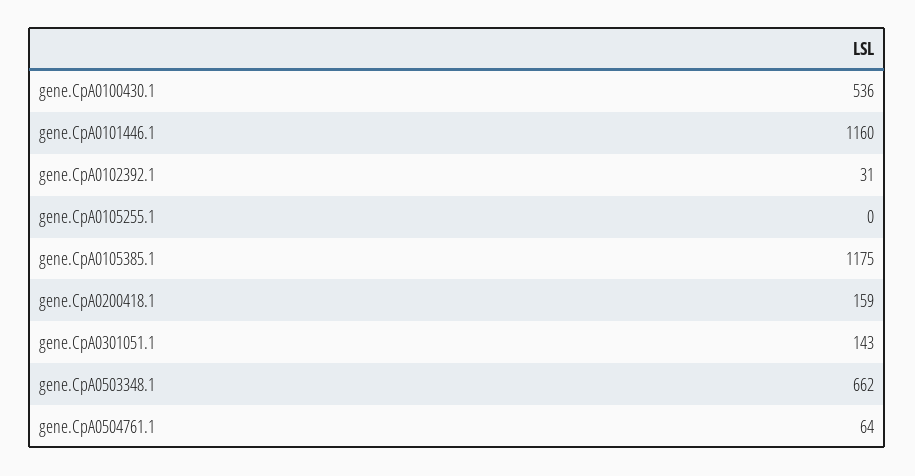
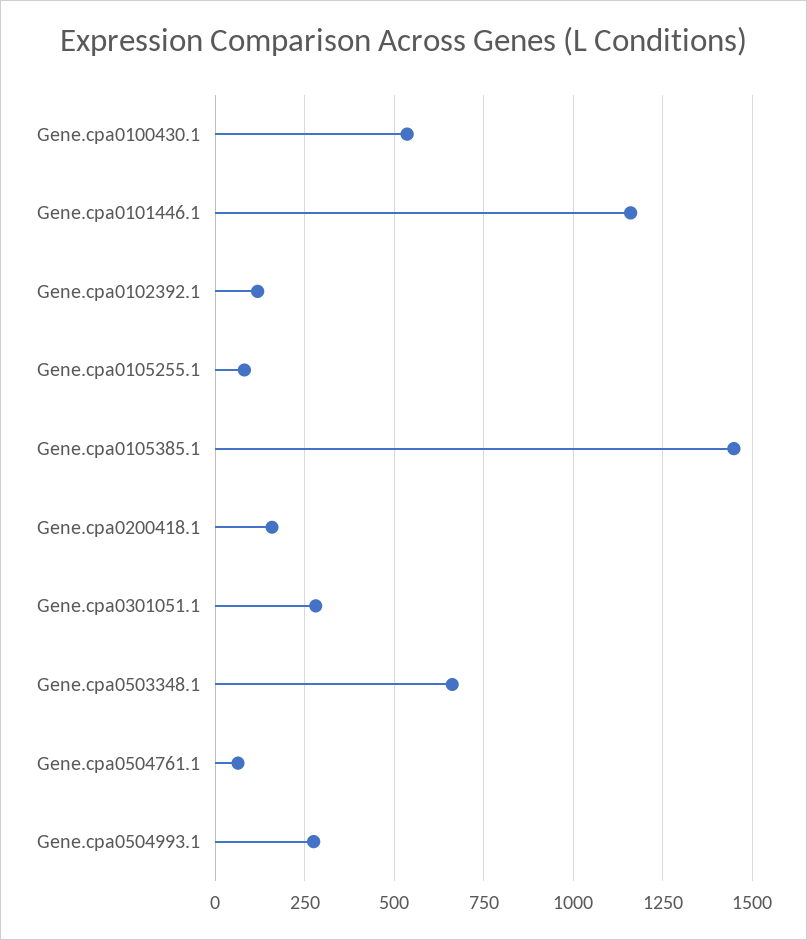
gene.CpA0102392.1: 31 -> 125
gene.CpA0105255.1: 0 -> 75
gene.CpA0105385.1: 1175 -> 1450
gene.CpA0301051.1: 143 -> 275
Gene.cpa0504993.1: none -> 275

